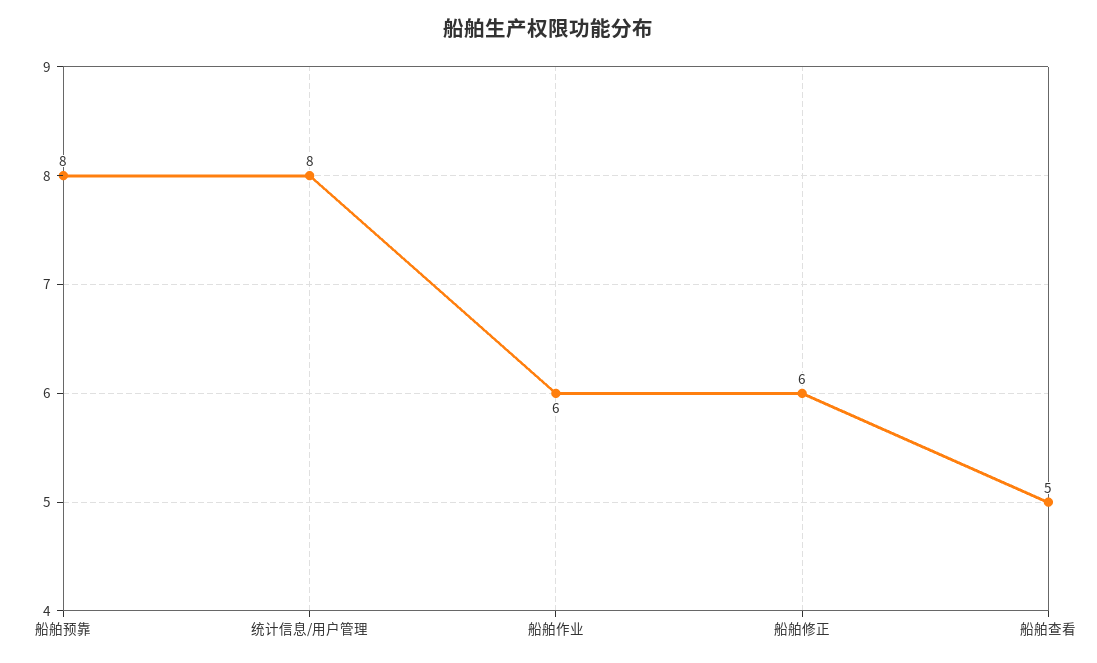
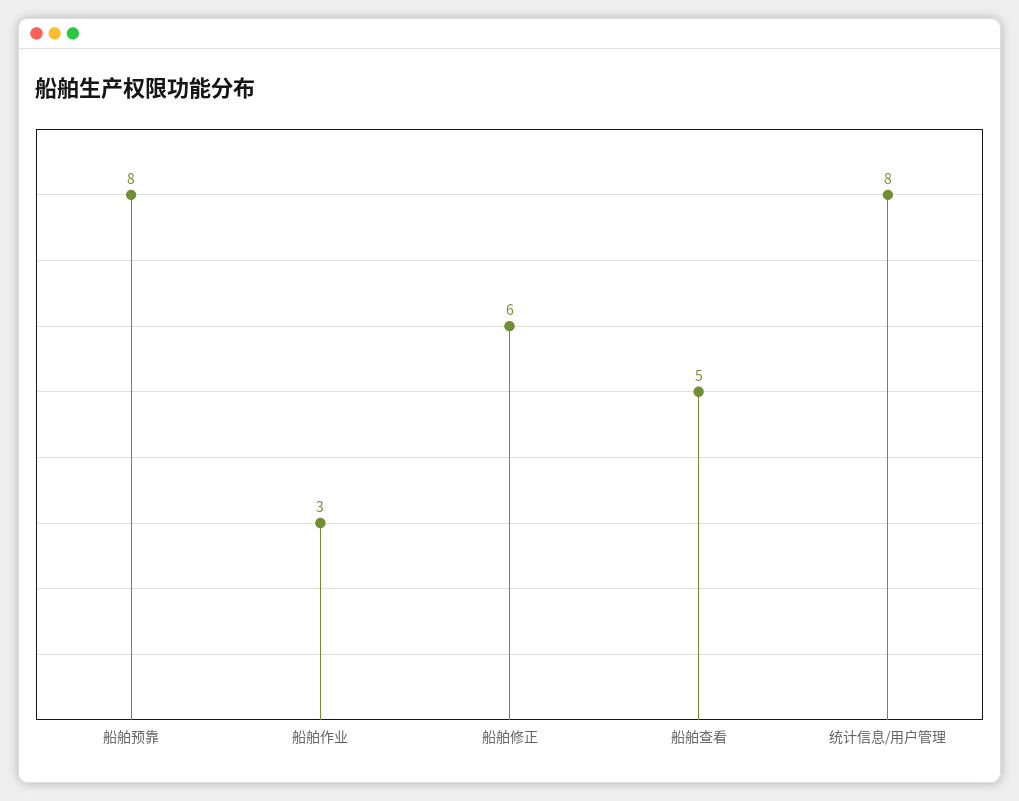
船舶作业: 6 -> 3

